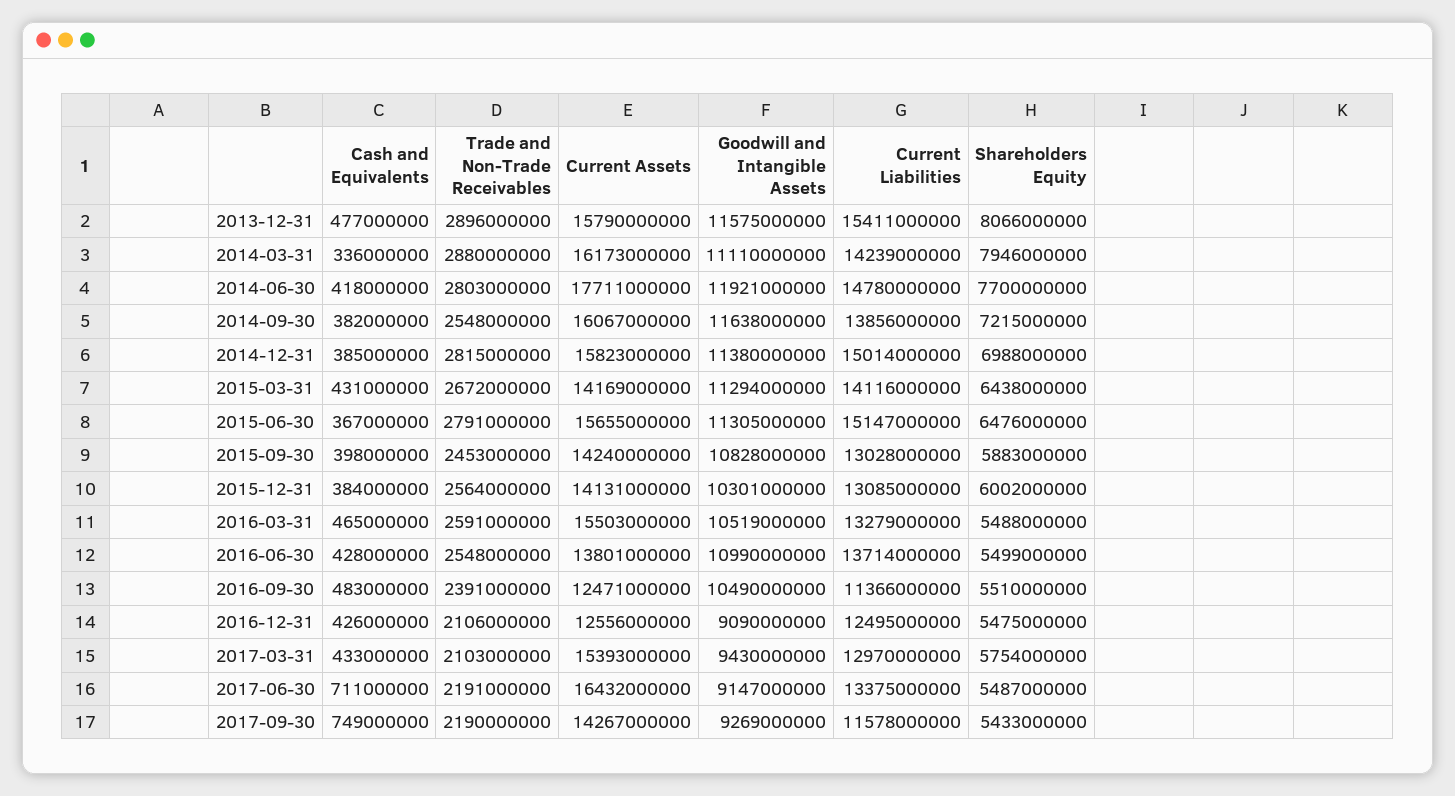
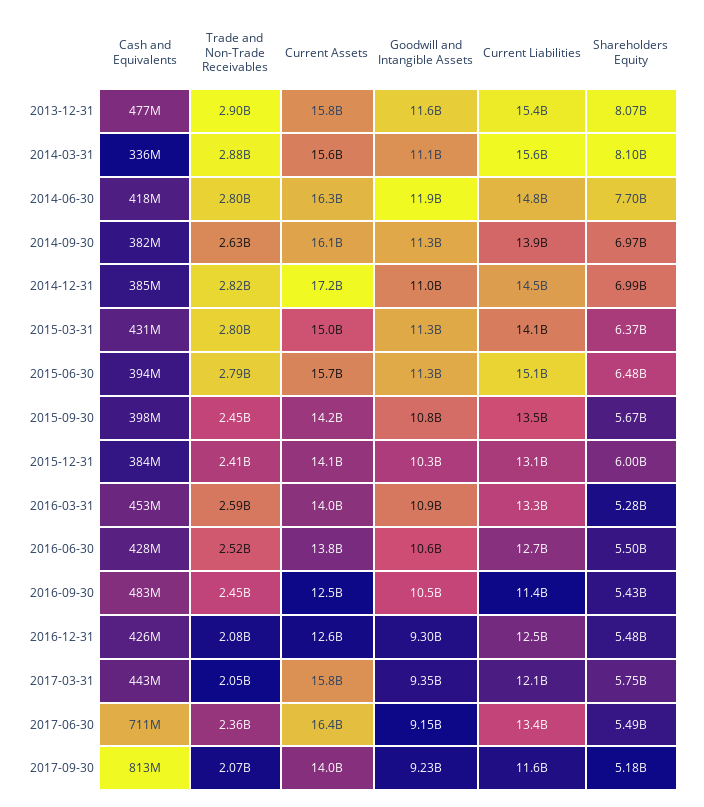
Current Assets, 2014-03-31: 16173000000 -> 15600000000
Current Liabilities, 2014-03-31: 14239000000 -> 15600000000
Shareholders Equity, 2014-03-31: 7946000000 -> 8100000000
Current Assets, 2014-06-30: 17711000000 -> 16300000000
Trade and Non-Trade Receivables, 2014-09-30: 2548000000 -> 2630000000
Goodwill and Intangible Assets, 2014-09-30: 11638000000 -> 11300000000
Shareholders Equity, 2014-09-30: 7215000000 -> 6970000000
Current Assets, 2014-12-31: 15823000000 -> 17200000000
Goodwill and Intangible Assets, 2014-12-31: 11380000000 -> 11000000000
Current Liabilities, 2014-12-31: 15014000000 -> 14500000000
Trade and Non-Trade Receivables, 2015-03-31: 2672000000 -> 2800000000
Current Assets, 2015-03-31: 14169000000 -> 15000000000
Shareholders Equity, 2015-03-31: 6438000000 -> 6370000000
Cash and Equivalents, 2015-06-30: 367000000 -> 394000000
Current Liabilities, 2015-09-30: 13028000000 -> 13500000000
Shareholders Equity, 2015-09-30: 5883000000 -> 5670000000
Trade and Non-Trade Receivables, 2015-12-31: 2564000000 -> 2410000000
Cash and Equivalents, 2016-03-31: 465000000 -> 453000000
Current Assets, 2016-03-31: 15503000000 -> 14000000000
Goodwill and Intangible Assets, 2016-03-31: 10519000000 -> 10900000000
Shareholders Equity, 2016-03-31: 5488000000 -> 5280000000
Trade and Non-Trade Receivables, 2016-06-30: 2548000000 -> 2520000000
Goodwill and Intangible Assets, 2016-06-30: 10990000000 -> 10600000000
Current Liabilities, 2016-06-30: 13714000000 -> 12700000000
Trade and Non-Trade Receivables, 2016-09-30: 2391000000 -> 2450000000
Shareholders Equity, 2016-09-30: 5510000000 -> 5430000000
Trade and Non-Trade Receivables, 2016-12-31: 2106000000 -> 2080000000
Goodwill and Intangible Assets, 2016-12-31: 9090000000 -> 9300000000
Cash and Equivalents, 2017-03-31: 433000000 -> 443000000
Trade and Non-Trade Receivables, 2017-03-31: 2103000000 -> 2050000000
Current Assets, 2017-03-31: 15393000000 -> 15800000000
Goodwill and Intangible Assets, 2017-03-31: 9430000000 -> 9350000000
Current Liabilities, 2017-03-31: 12970000000 -> 12100000000
Trade and Non-Trade Receivables, 2017-06-30: 2191000000 -> 2360000000
Cash and Equivalents, 2017-09-30: 749000000 -> 813000000
Trade and Non-Trade Receivables, 2017-09-30: 2190000000 -> 2070000000
Current Assets, 2017-09-30: 14267000000 -> 14000000000
Goodwill and Intangible Assets, 2017-09-30: 9269000000 -> 9230000000
Shareholders Equity, 2017-09-30: 5433000000 -> 5180000000

